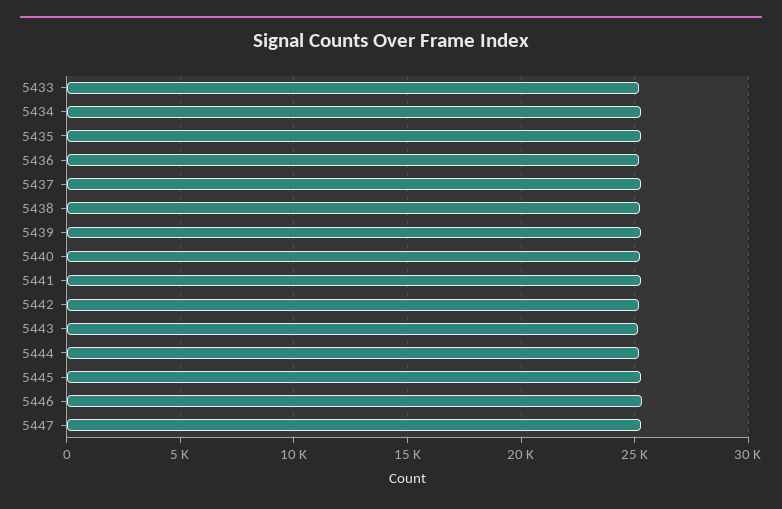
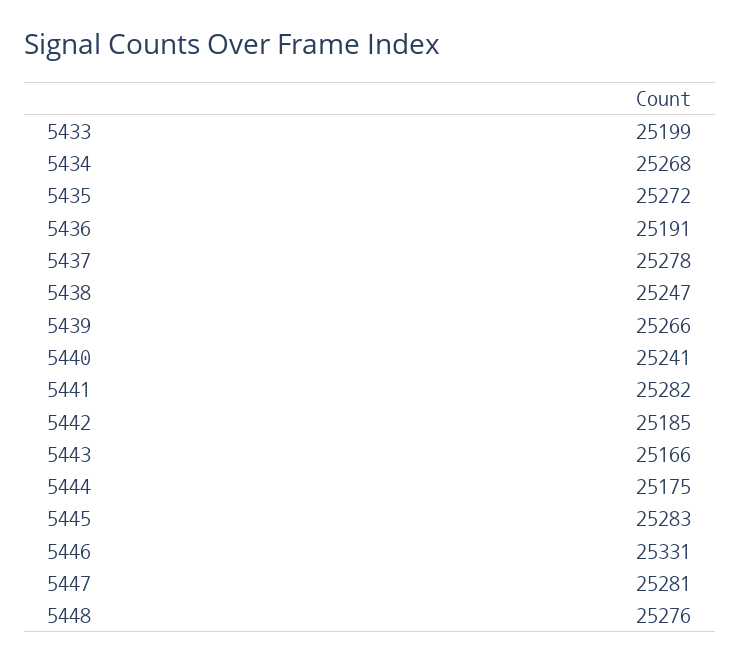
5448: none -> 25276

